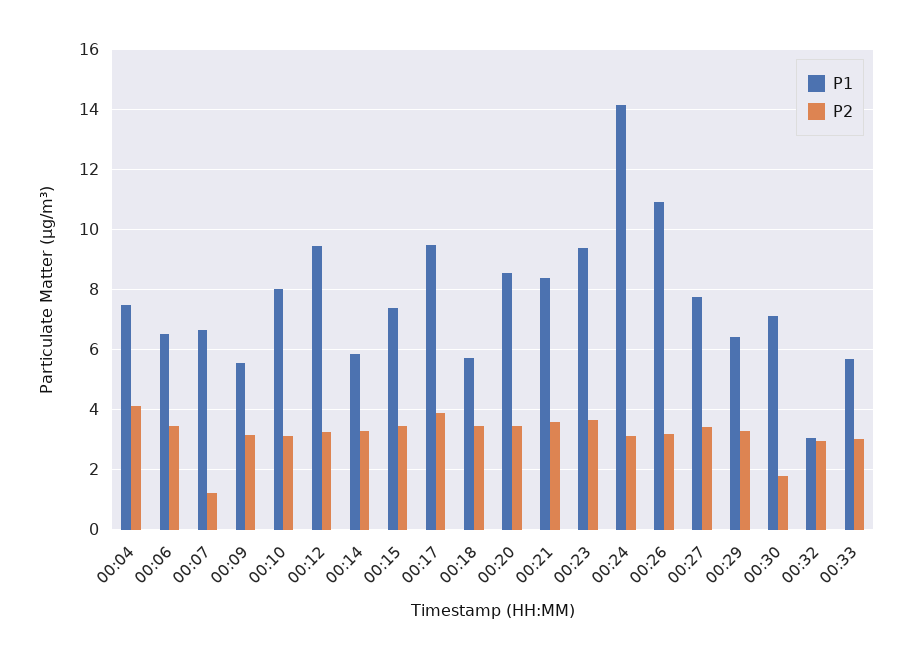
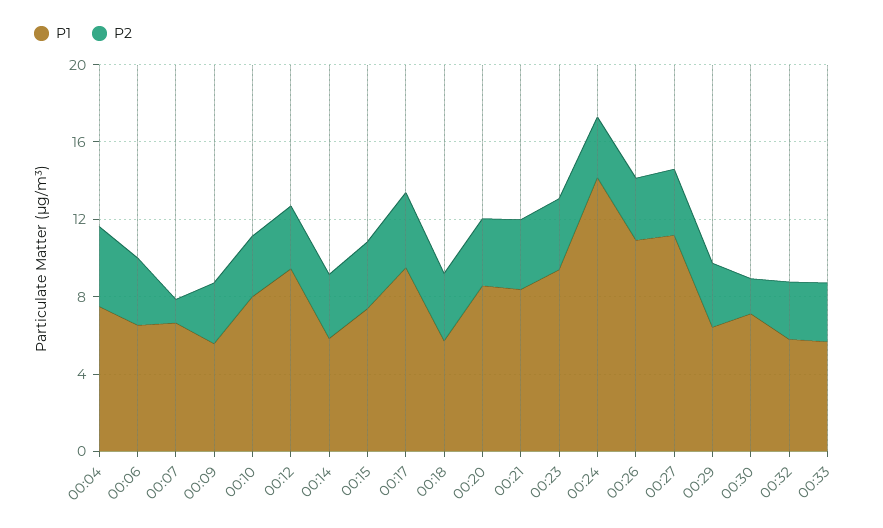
P1, 00:27: 7.75 -> 11
P1, 00:32: 3 -> 6

